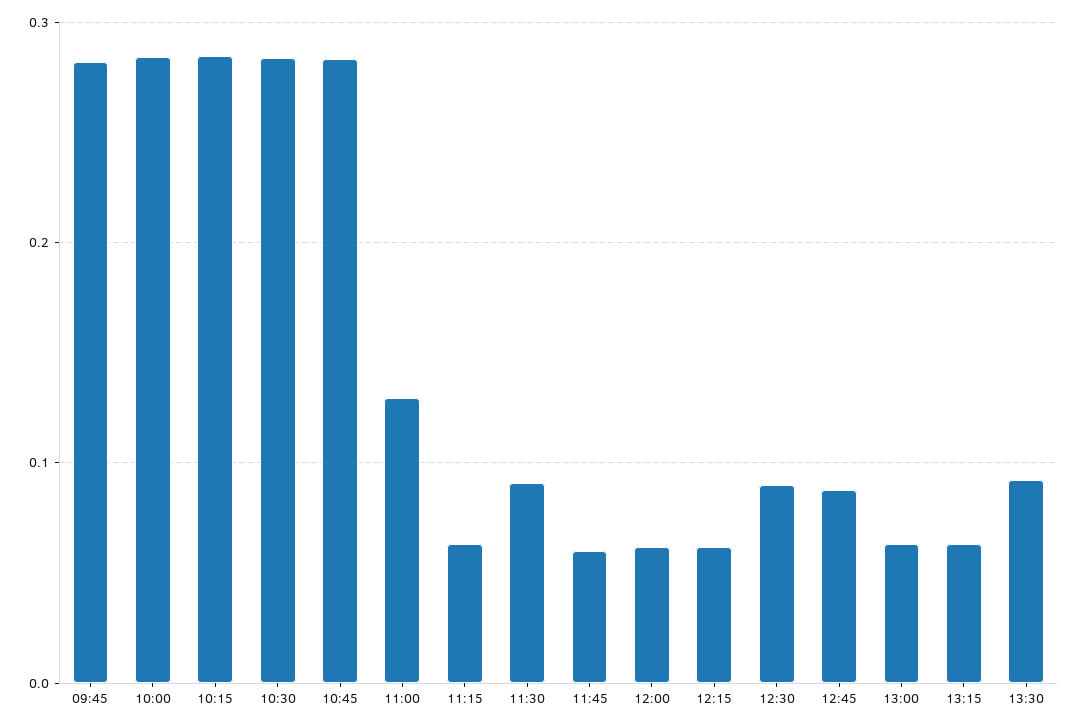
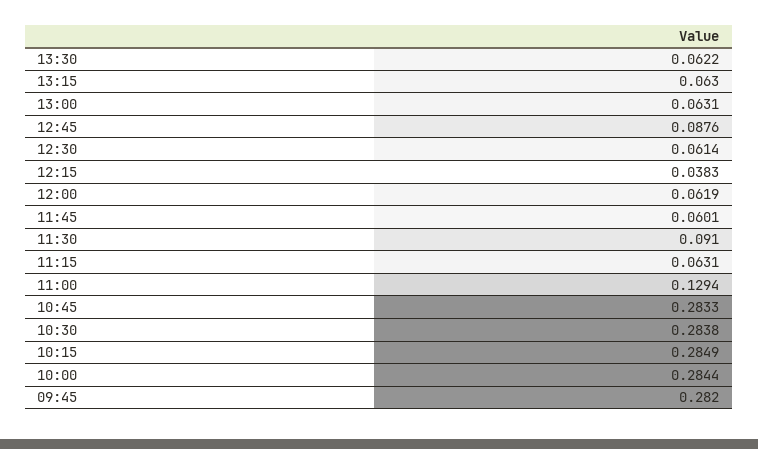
12:15: 0.06 -> 0.0383
12:30: 0.09 -> 0.0614
13:30: 0.09 -> 0.0622

